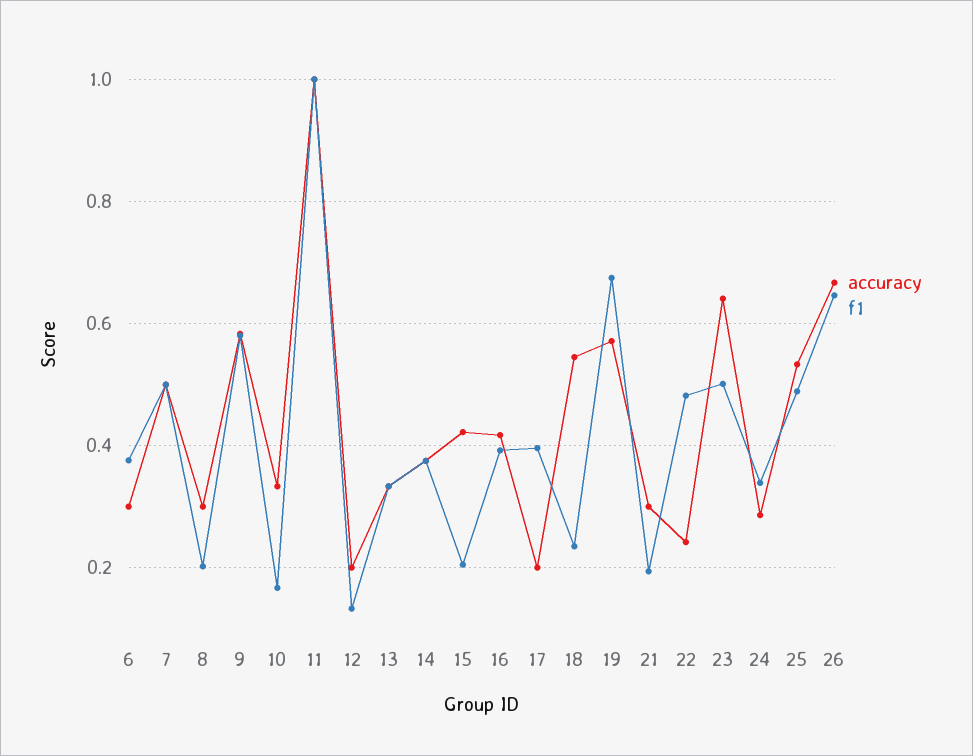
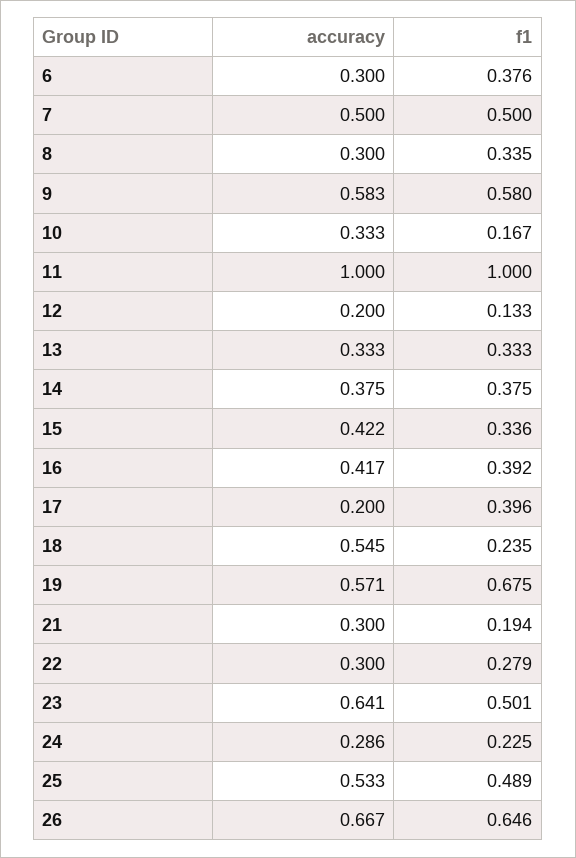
f1, 8: 0.2 -> 0.335
f1, 15: 0.2 -> 0.336
accuracy, 22: 0.24 -> 0.3
f1, 22: 0.48 -> 0.279
f1, 24: 0.34 -> 0.225

